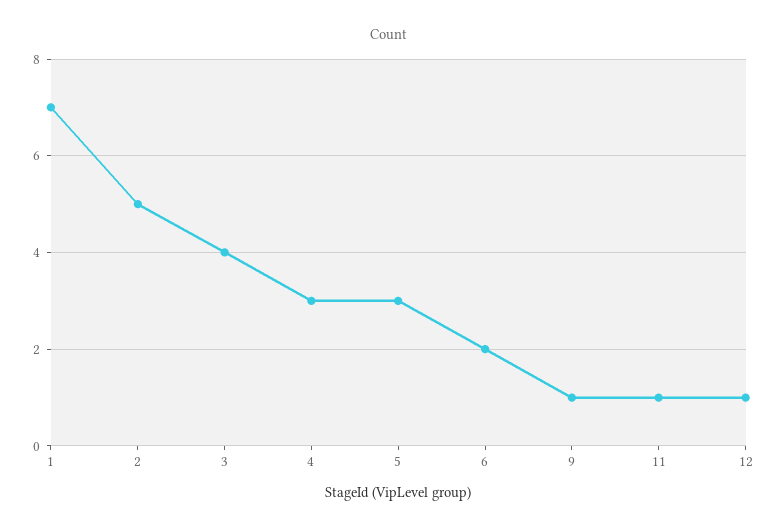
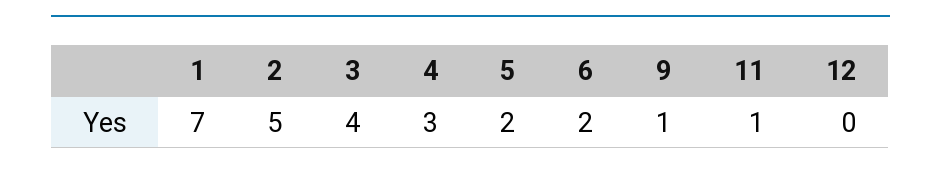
5: 3 -> 2
12: 1 -> 0

